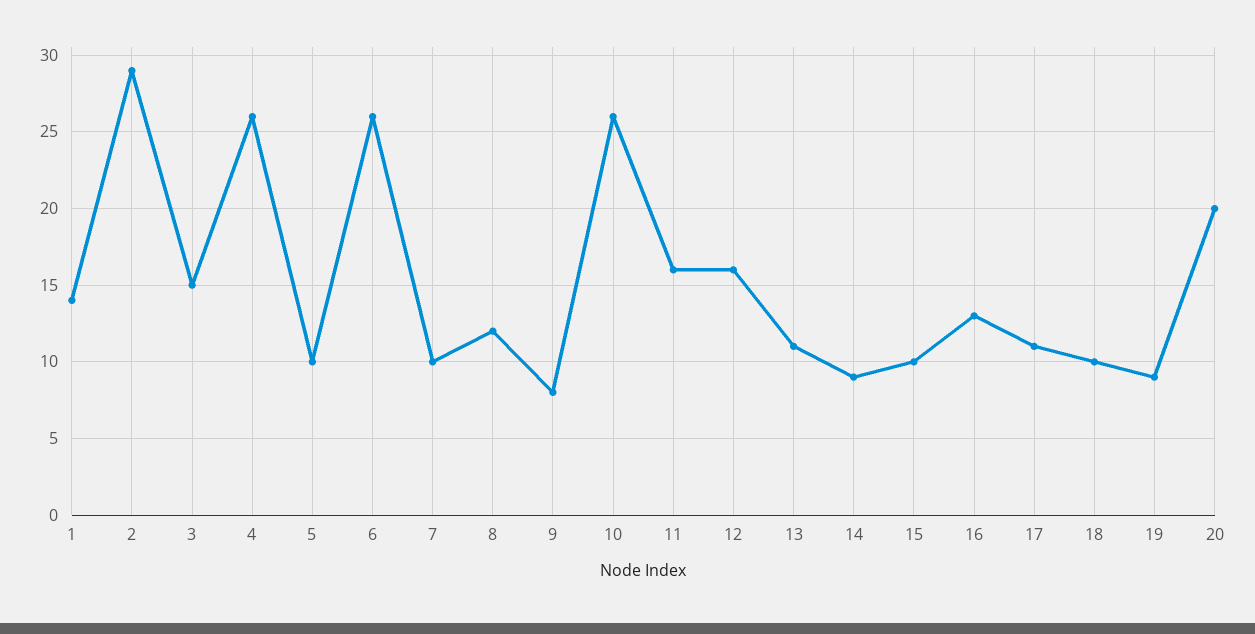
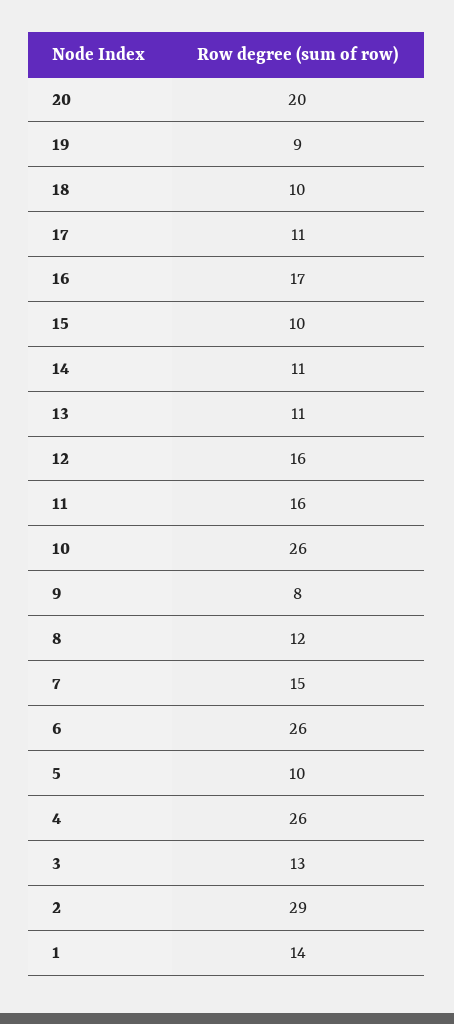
3: 15 -> 13
7: 10 -> 15
14: 9 -> 11
16: 13 -> 17

